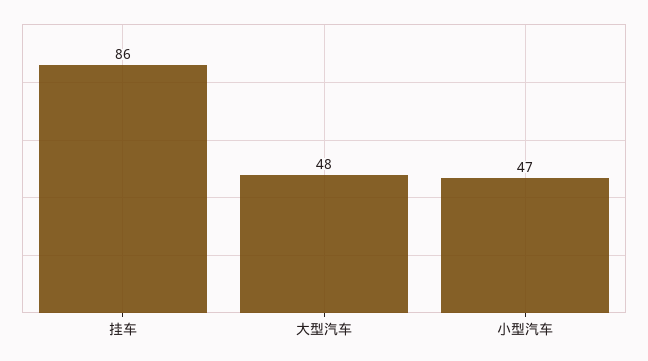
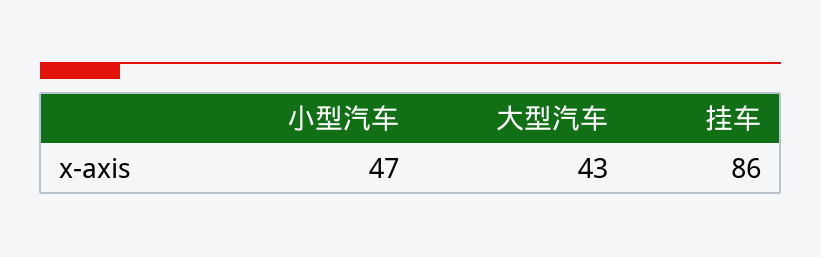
大型汽车: 48 -> 43

